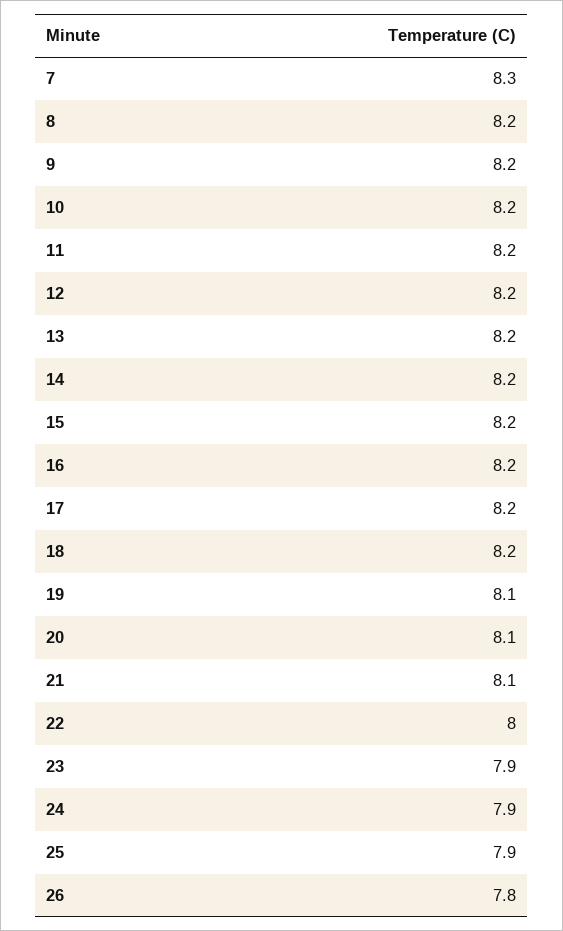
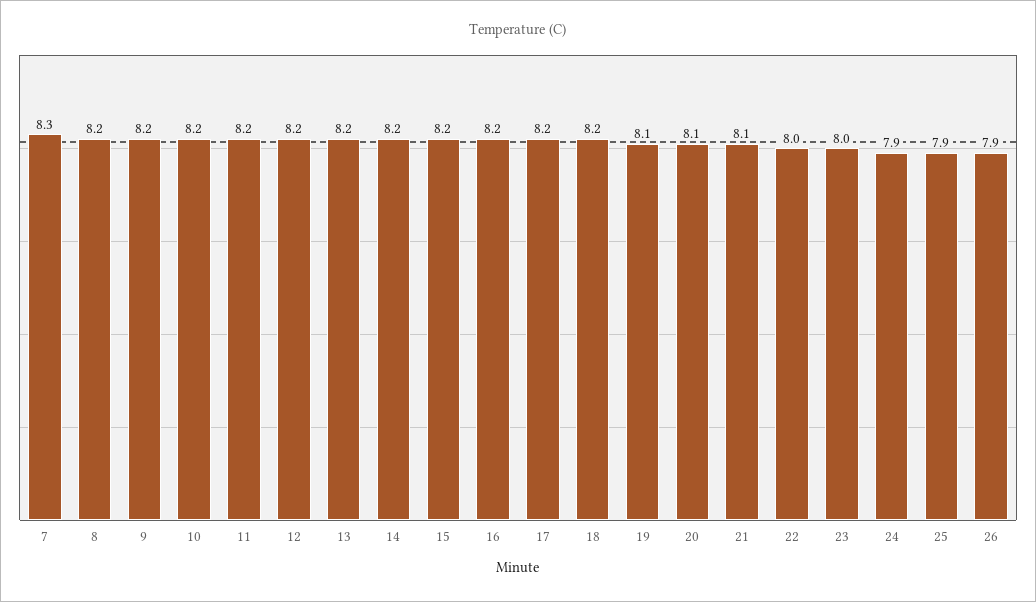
23: 7.9 -> 8
26: 7.8 -> 7.9

